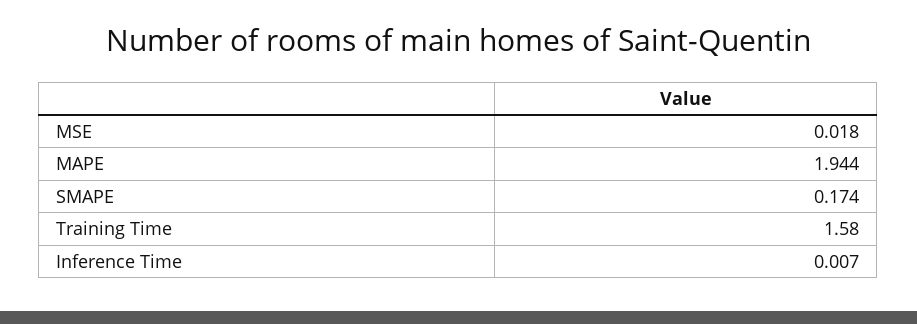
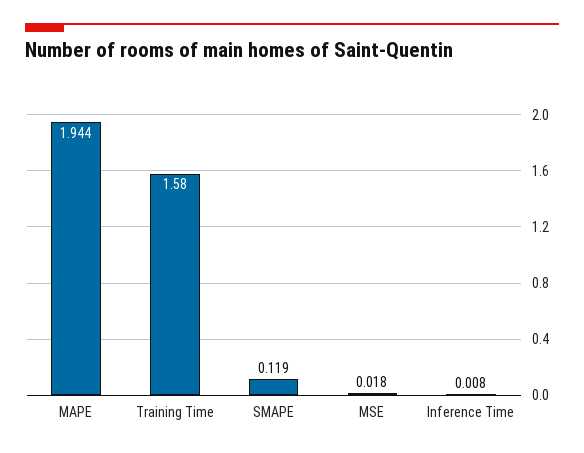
SMAPE: 0.174 -> 0.119
Inference Time: 0.007 -> 0.008

